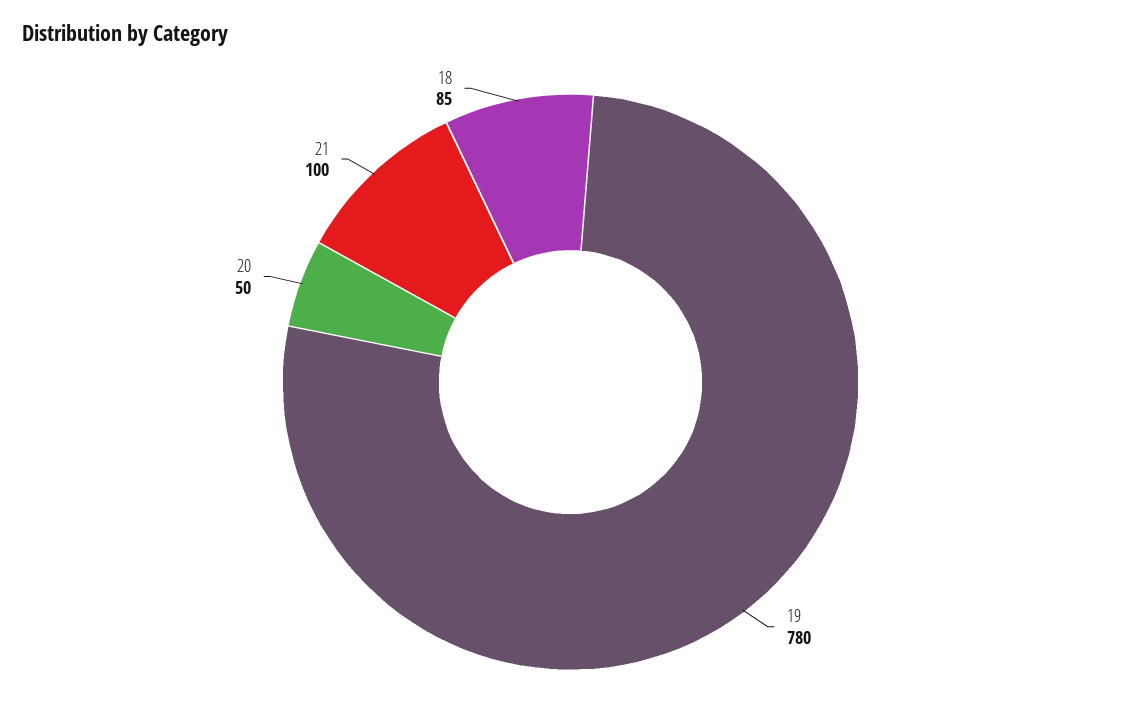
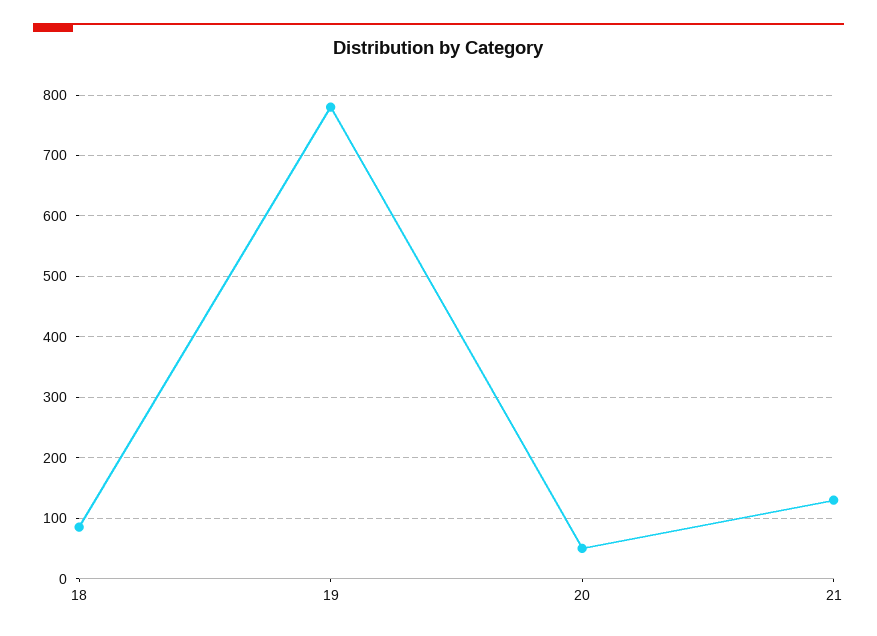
21: 100 -> 130

